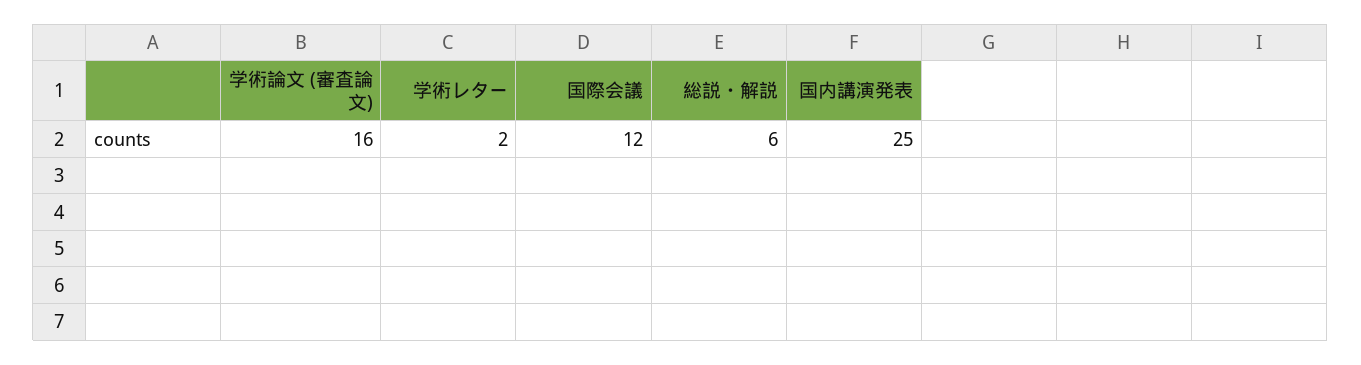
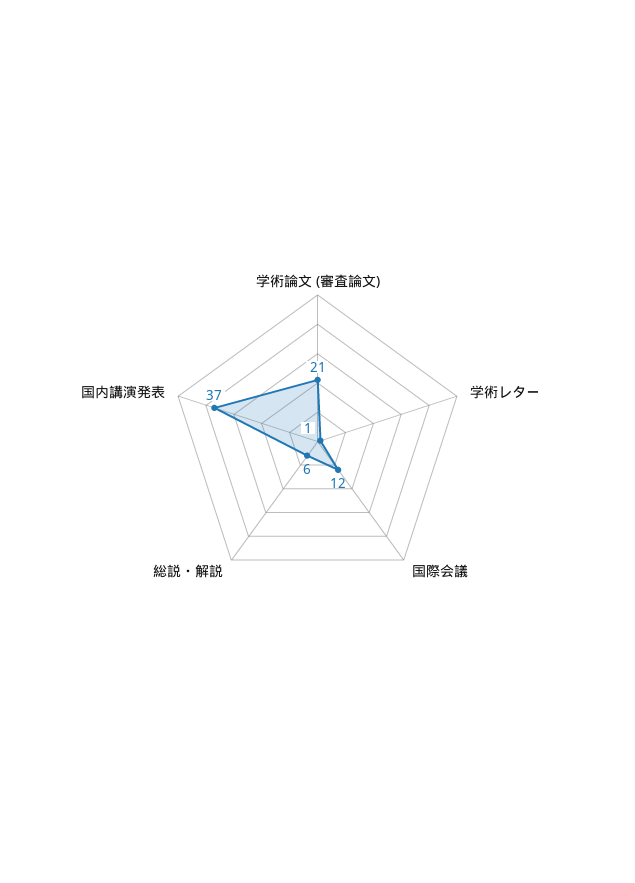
学術論文 (審査論文): 16 -> 21
学術レター: 2 -> 1
国内講演発表: 25 -> 37

